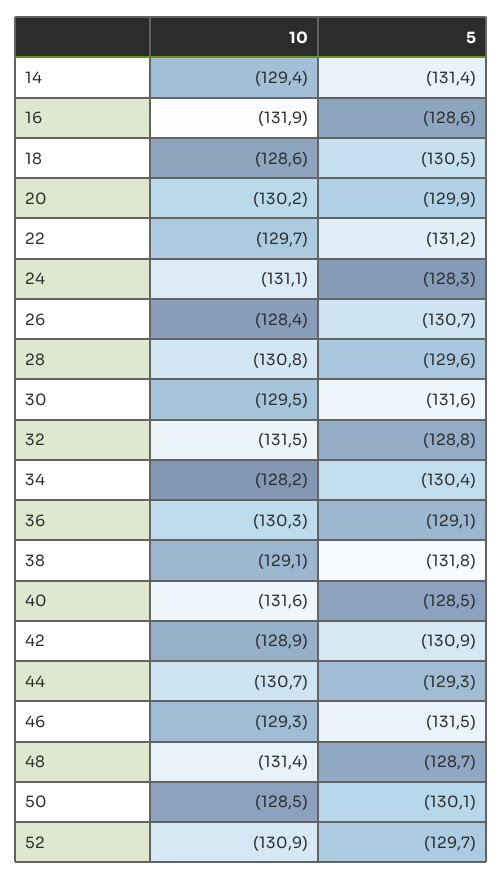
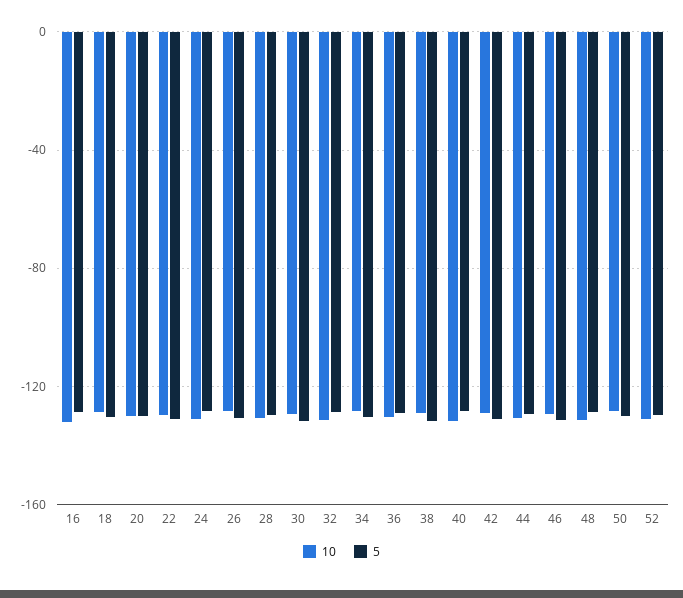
10, 14: -129.4 -> none
5, 14: -131.4 -> none

